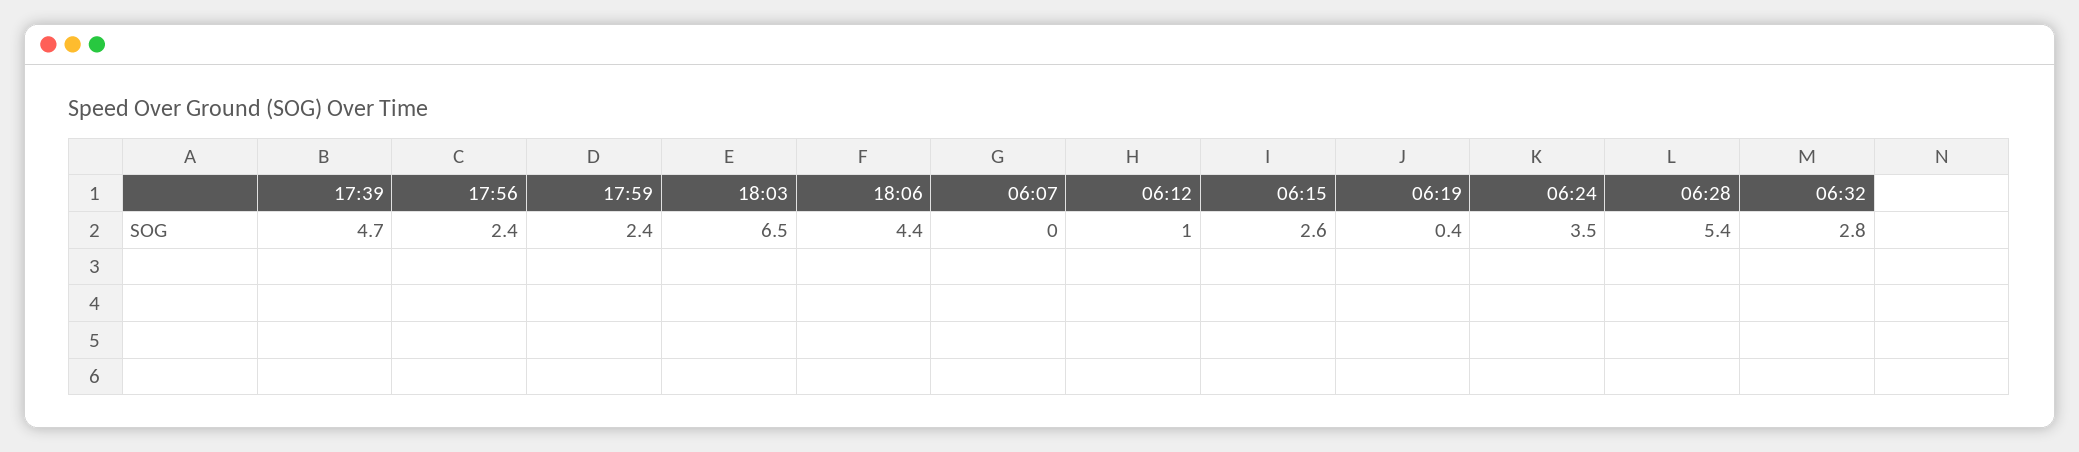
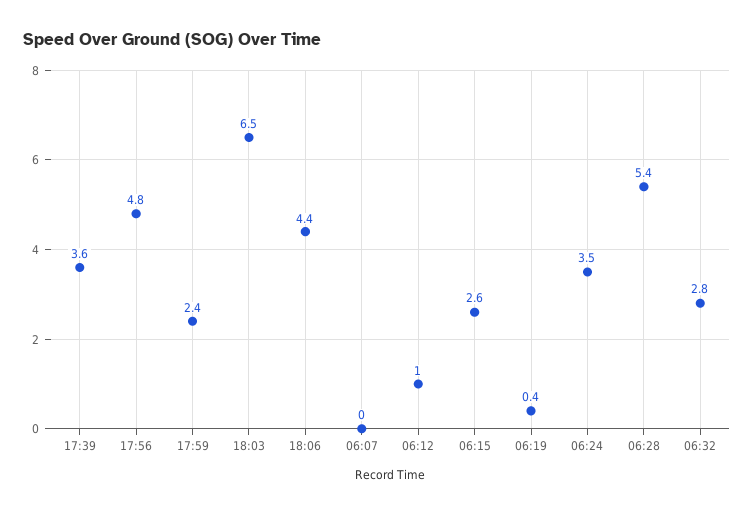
17:39: 4.7 -> 3.6
17:56: 2.4 -> 4.8

